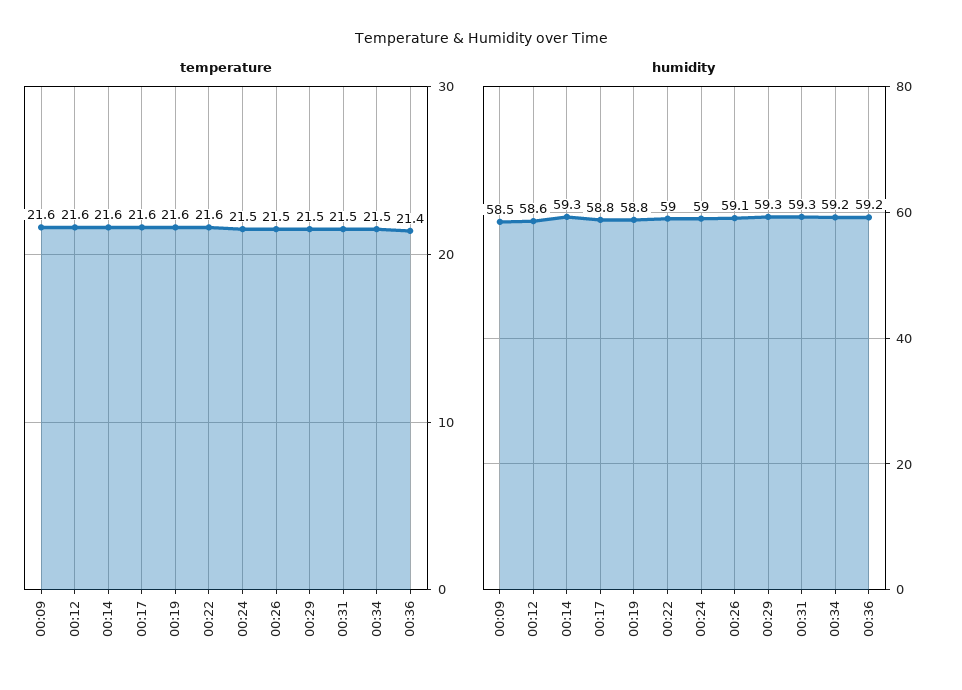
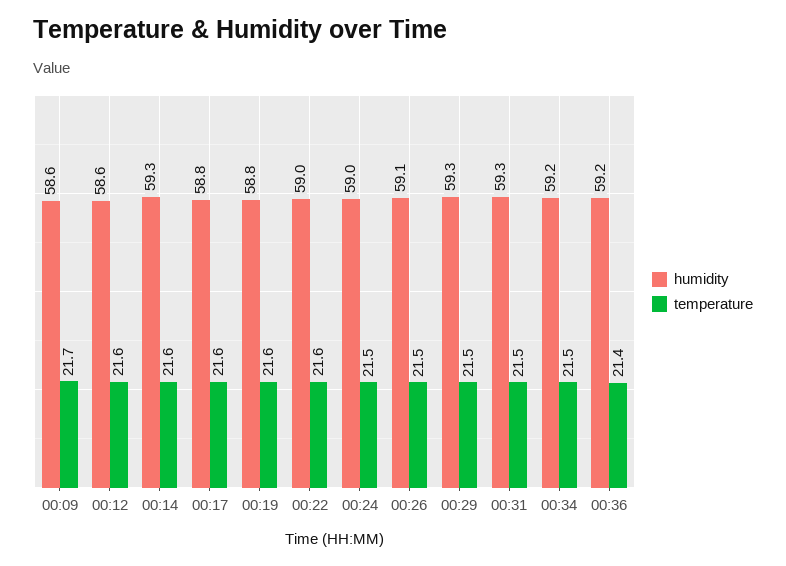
temperature, 00:09: 21.6 -> 21.7
humidity, 00:09: 58.5 -> 58.6

